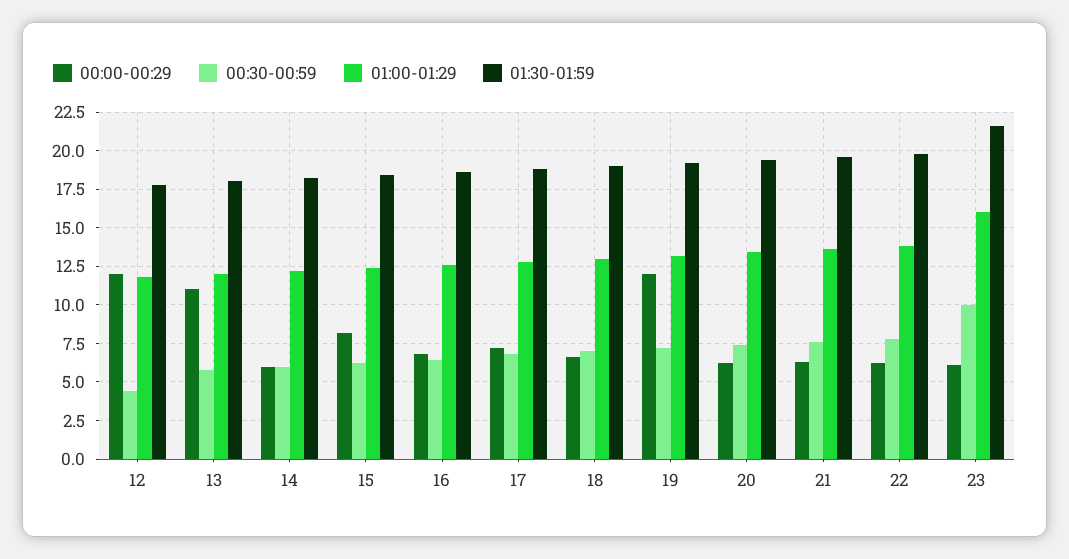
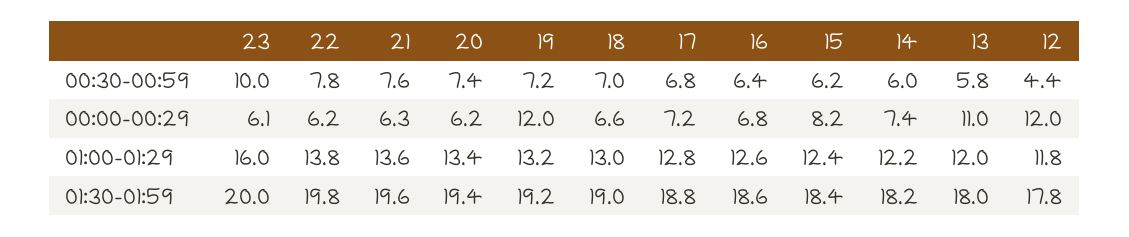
00:00-00:29, 14: 6 -> 7.4
01:30-01:59, 23: 21.5 -> 20

